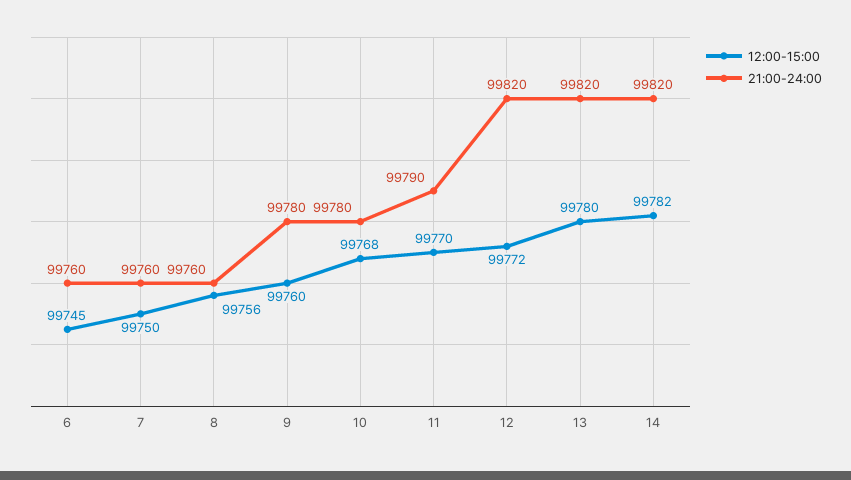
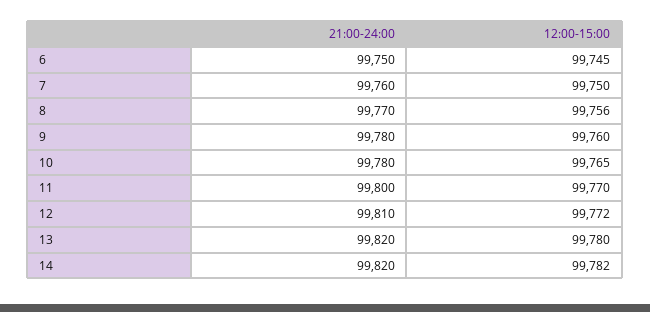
21:00-24:00, 6: 99760 -> 99750
21:00-24:00, 8: 99760 -> 99770
12:00-15:00, 10: 99768 -> 99765
21:00-24:00, 11: 99790 -> 99800
21:00-24:00, 12: 99820 -> 99810

